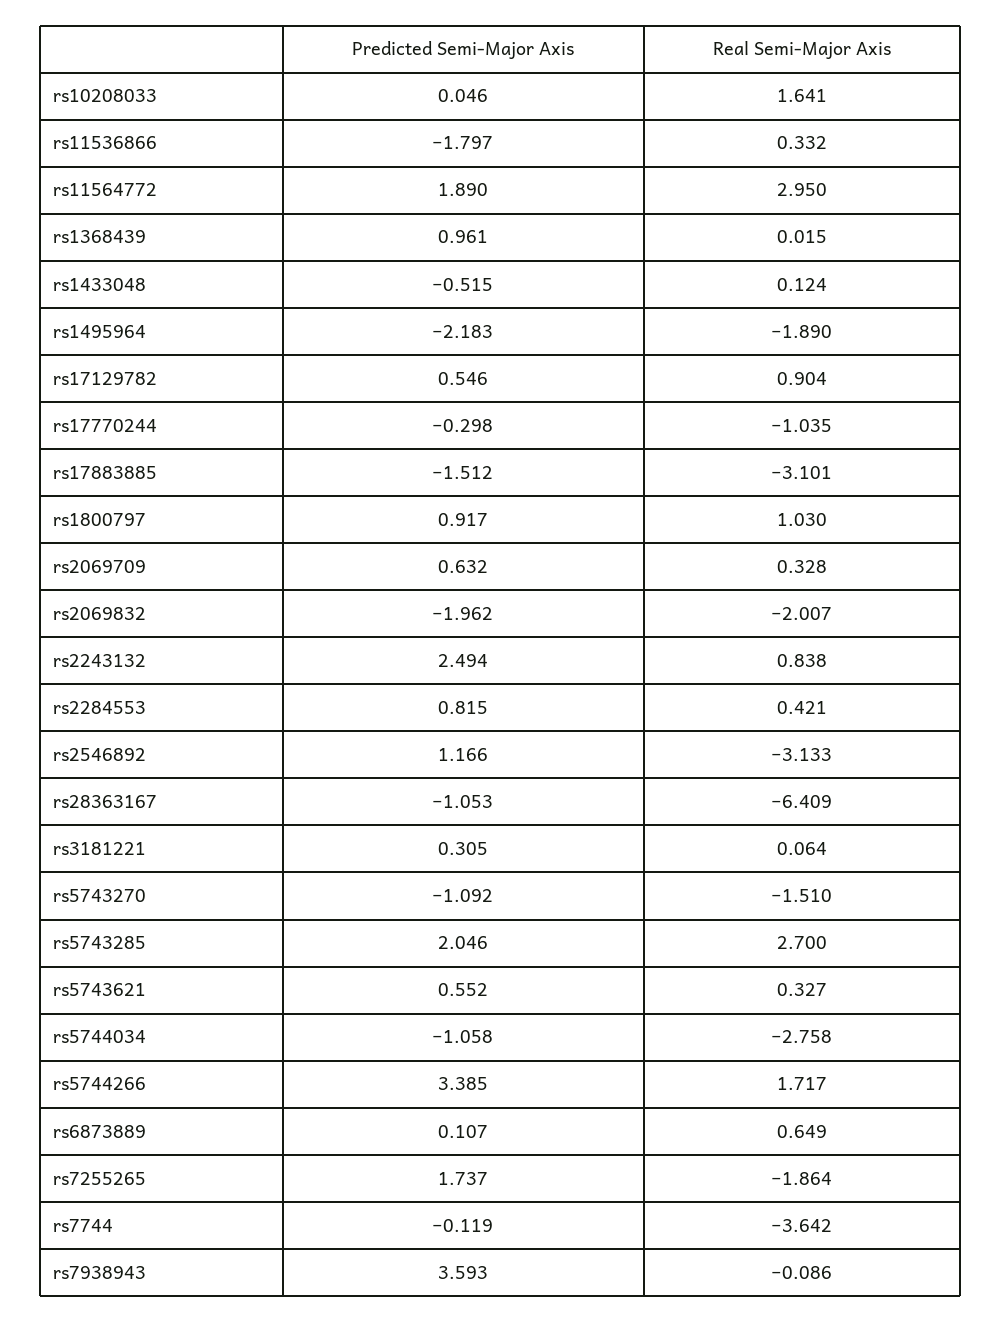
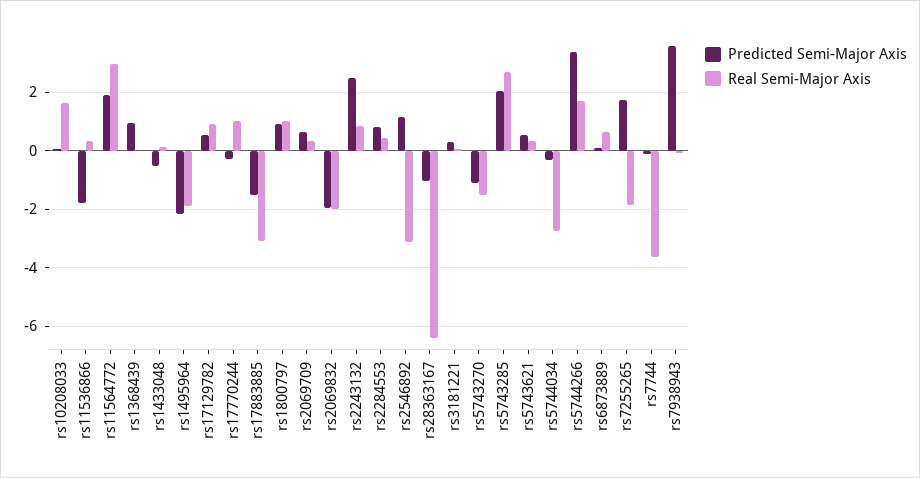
Real Semi-Major Axis, rs17770244: -1.035 -> 1
Predicted Semi-Major Axis, rs5744034: -1.058 -> -0.25

